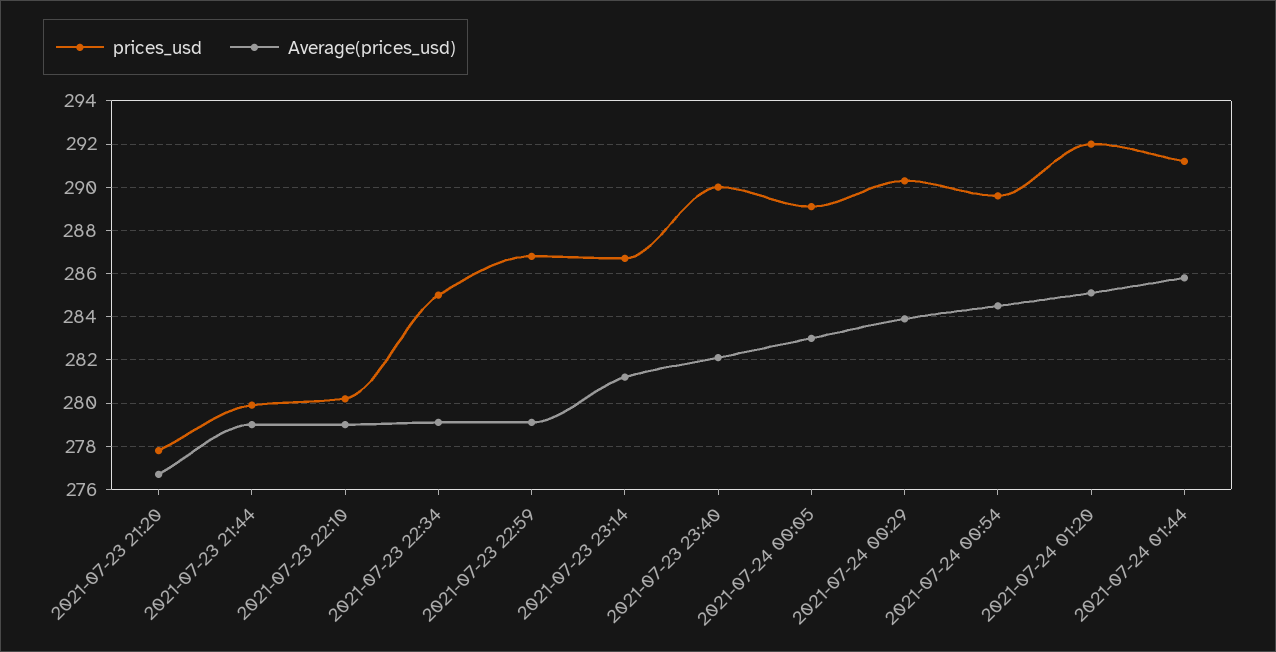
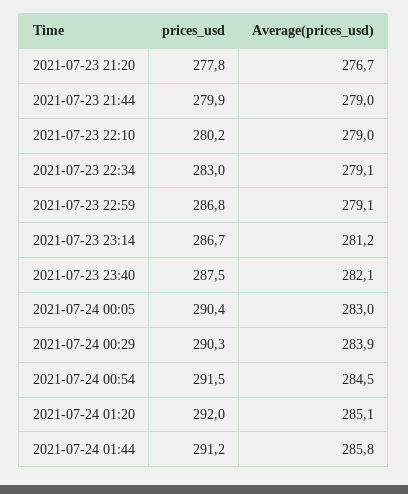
prices_usd, 2021-07-23 22:34: 285 -> 283
prices_usd, 2021-07-23 23:40: 290 -> 287.5
prices_usd, 2021-07-24 00:05: 289 -> 290.4
prices_usd, 2021-07-24 00:54: 289.5 -> 291.5

